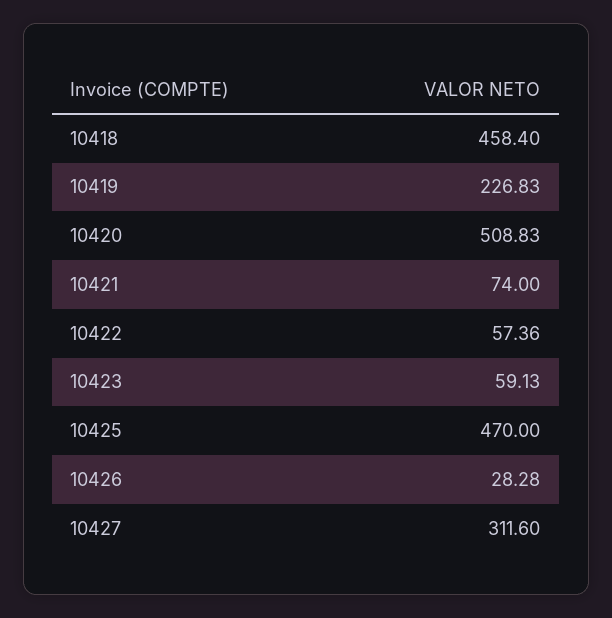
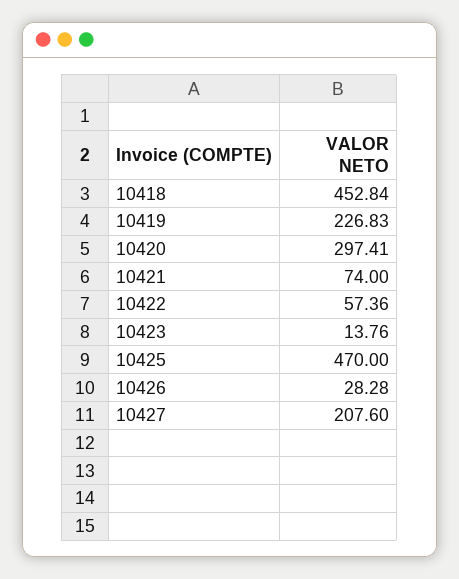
10418: 458.4 -> 452.84
10420: 508.83 -> 297.41
10423: 59.13 -> 13.76
10427: 311.6 -> 207.6

